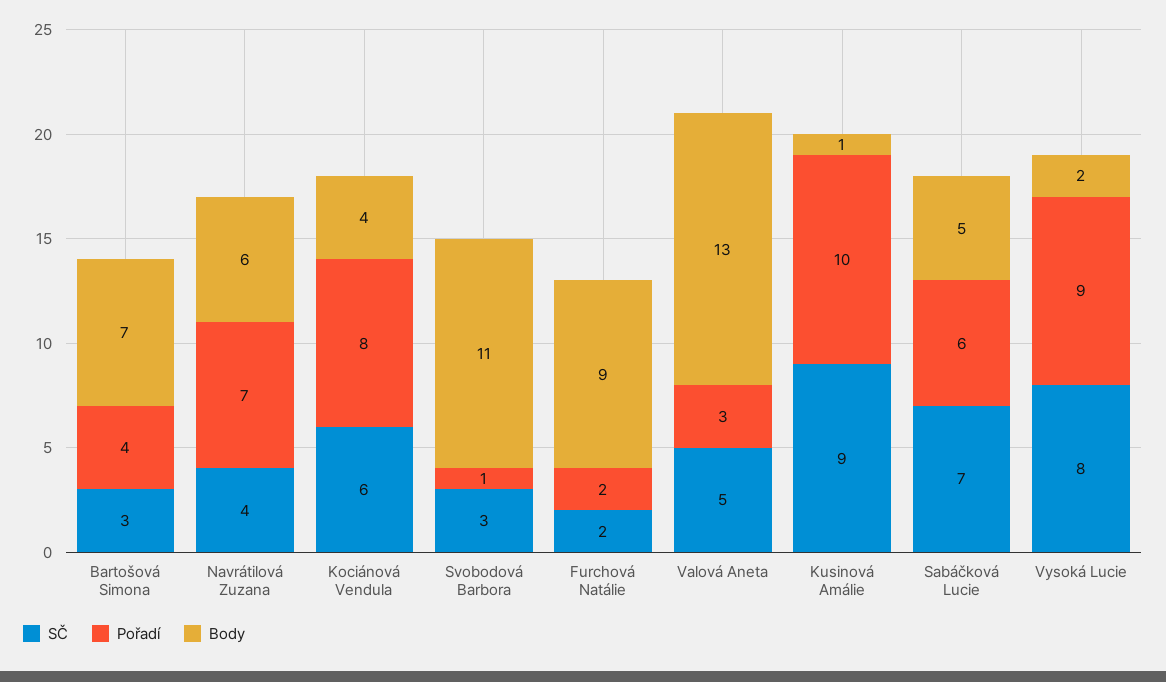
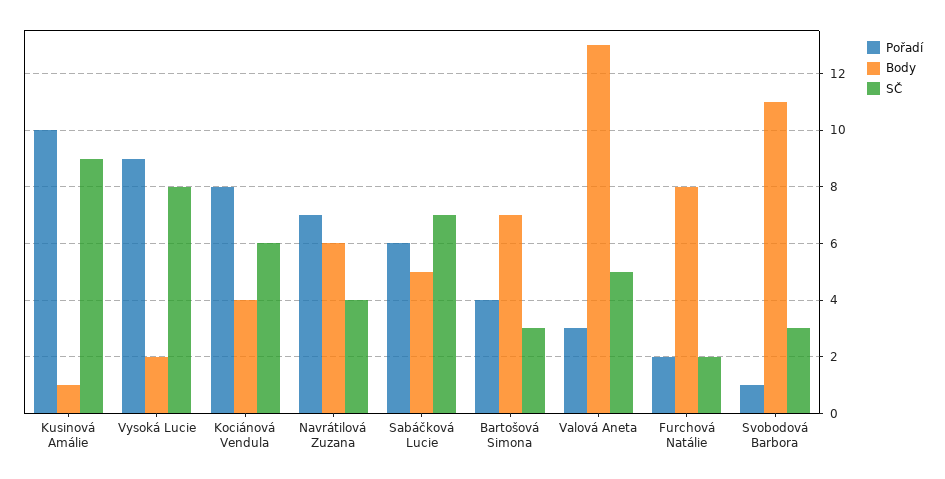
Body, Furchová Natálie: 9 -> 8

